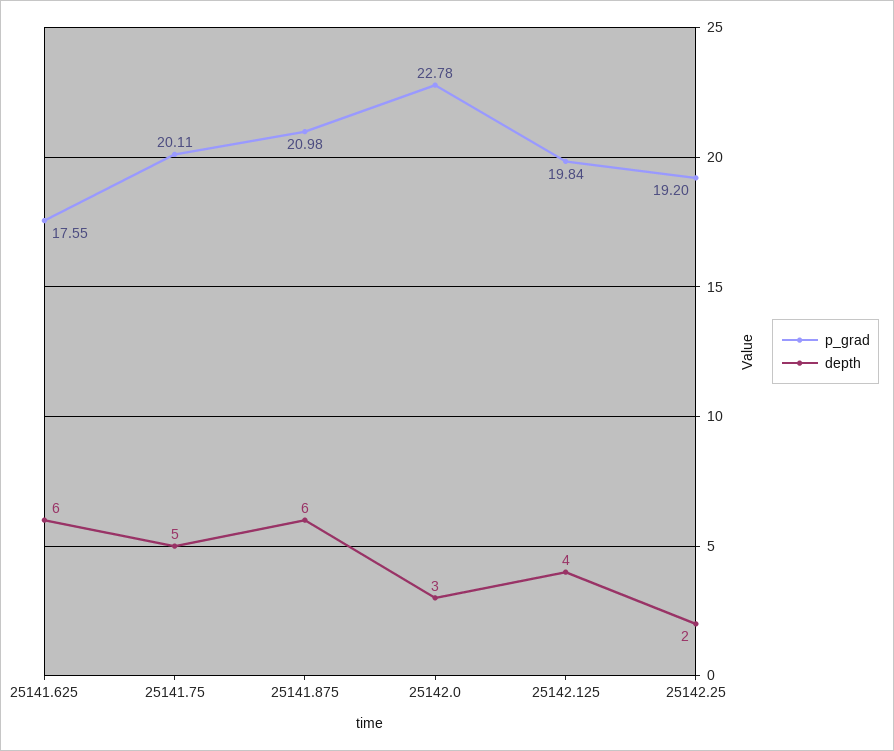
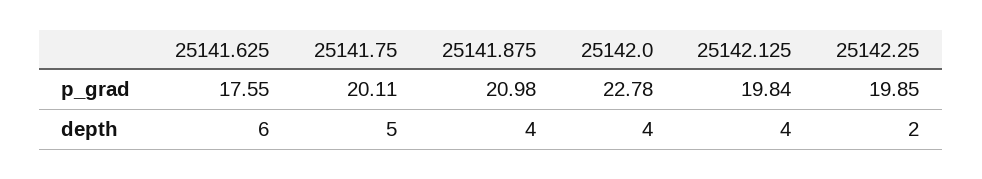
depth, 25141.875: 6 -> 4
depth, 25142.0: 3 -> 4
p_grad, 25142.25: 19.2 -> 19.85

